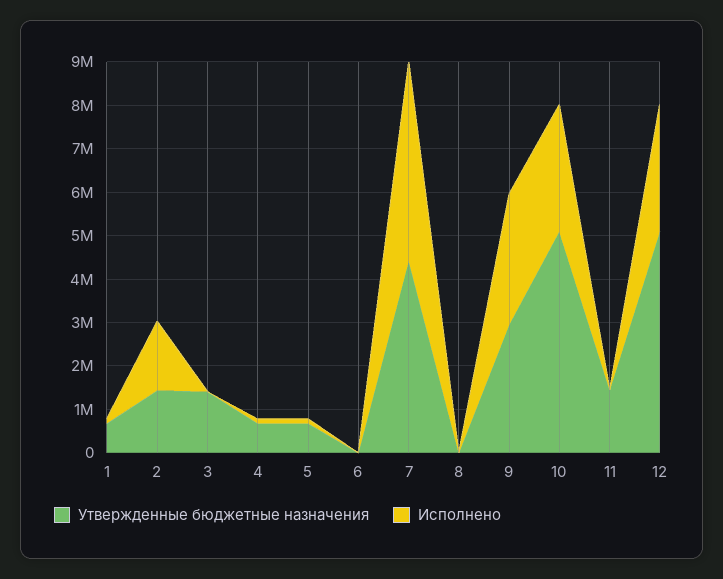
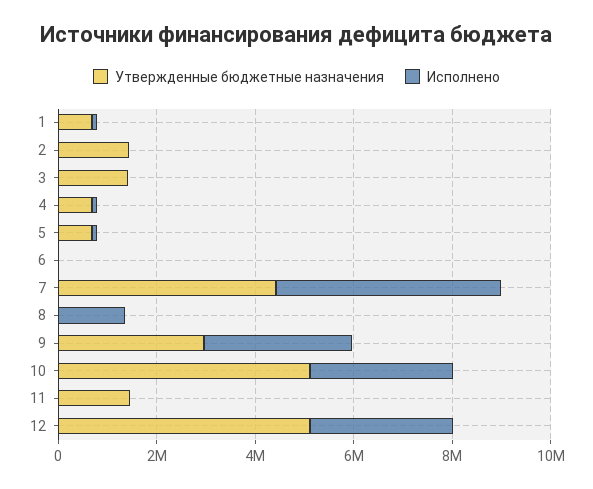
Исполнено, 2: 1600000 -> 0
Исполнено, 8: 0 -> 1500000

